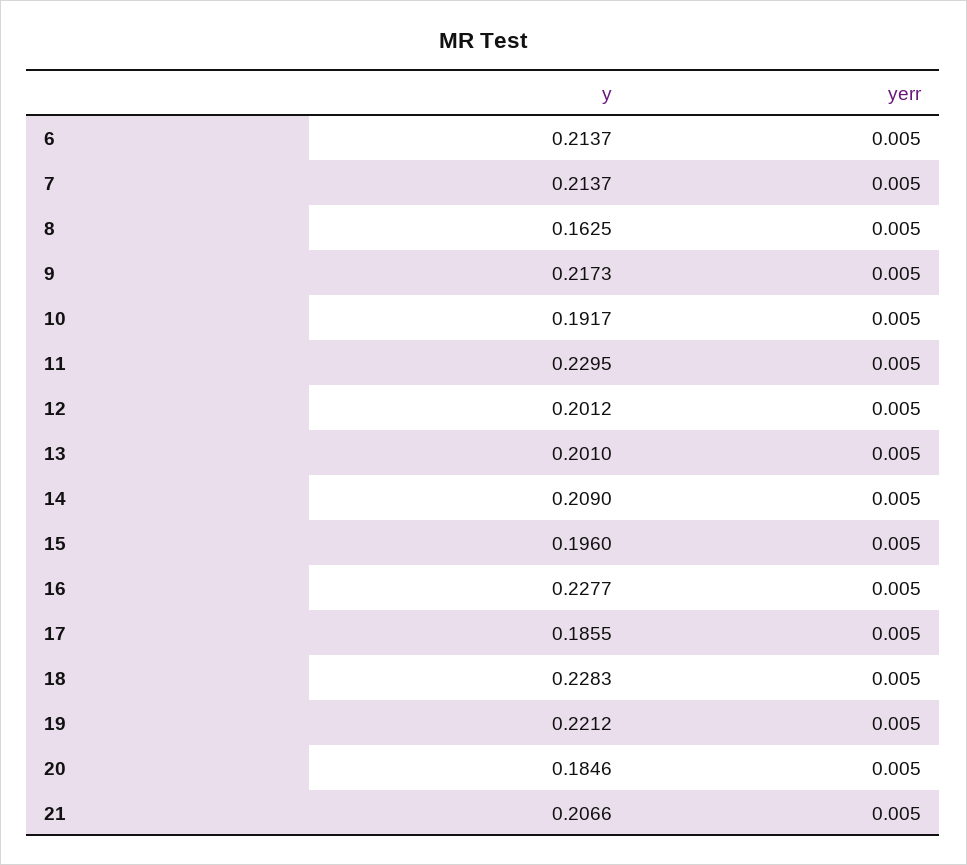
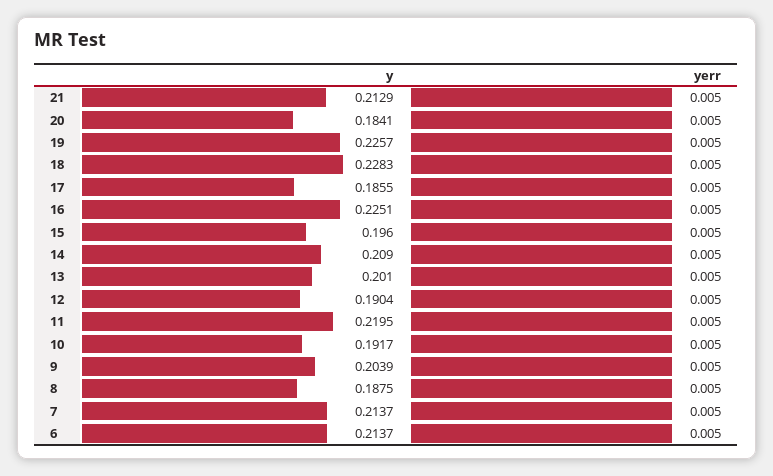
y, 8: 0.1625 -> 0.1875
y, 9: 0.2173 -> 0.2039
y, 11: 0.2295 -> 0.2195
y, 12: 0.2012 -> 0.1904
y, 16: 0.2277 -> 0.2251
y, 19: 0.2212 -> 0.2257
y, 20: 0.1846 -> 0.1841
y, 21: 0.2066 -> 0.2129

